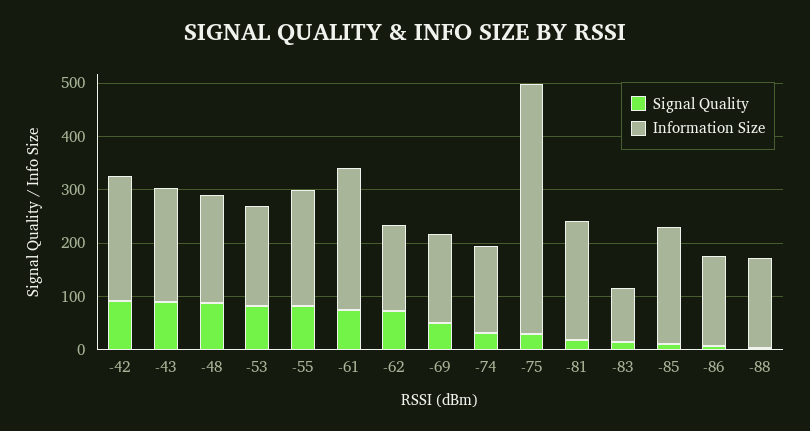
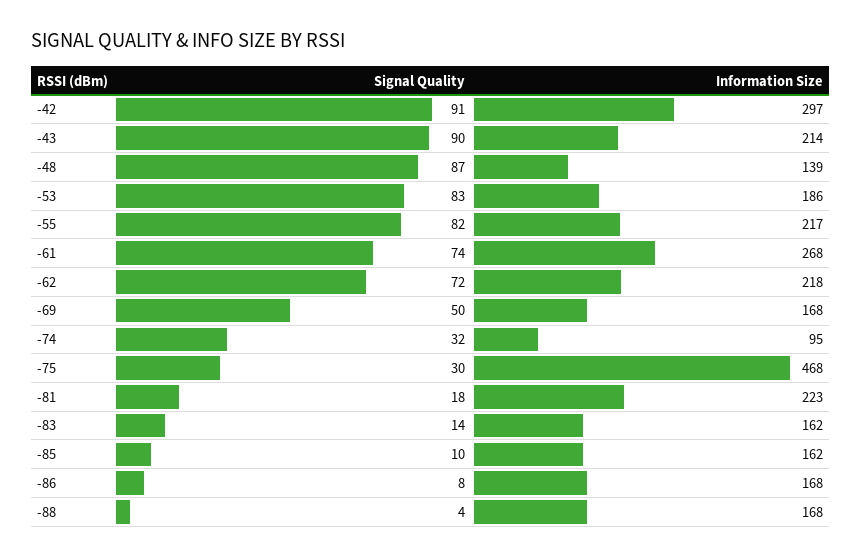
Information Size, -42: 240 -> 297
Information Size, -48: 200 -> 139
Information Size, -62: 160 -> 218
Information Size, -74: 160 -> 95
Information Size, -83: 100 -> 162
Information Size, -85: 220 -> 162

